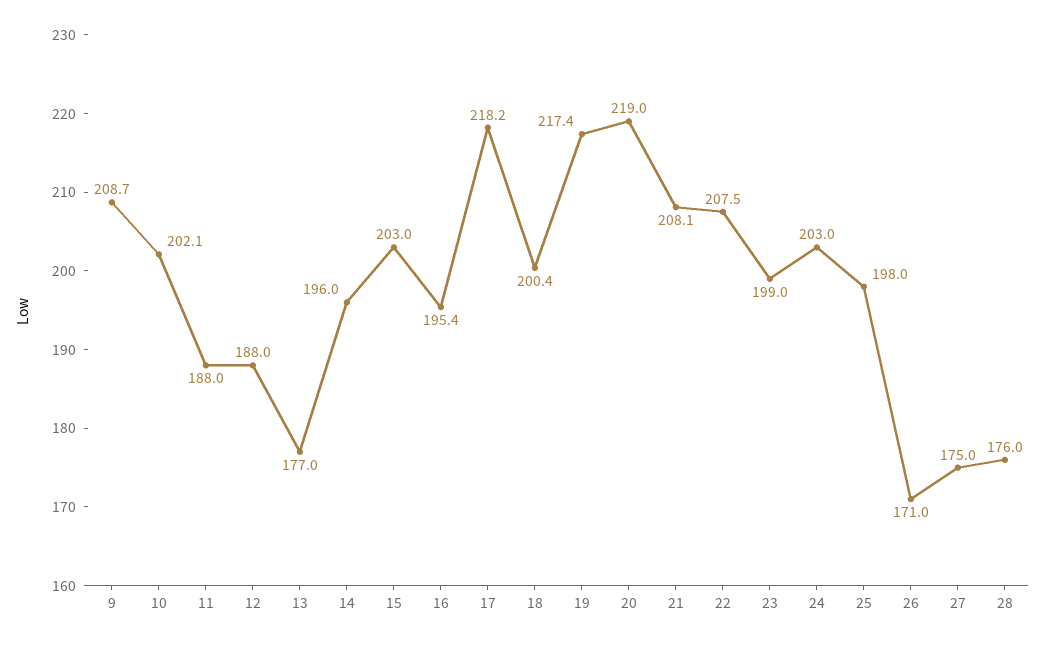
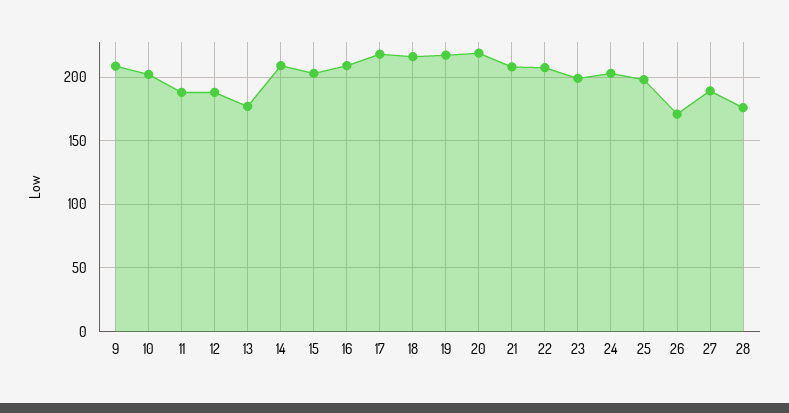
14: 196 -> 210
16: 195.4 -> 210
18: 200.4 -> 215
27: 175 -> 190

